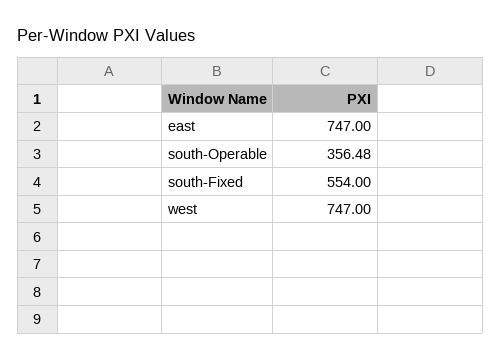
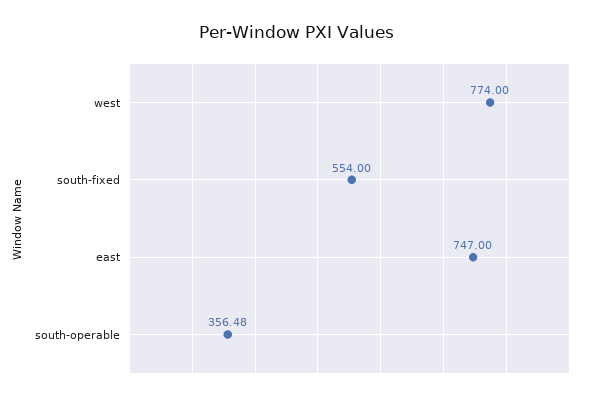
west: 747 -> 774

